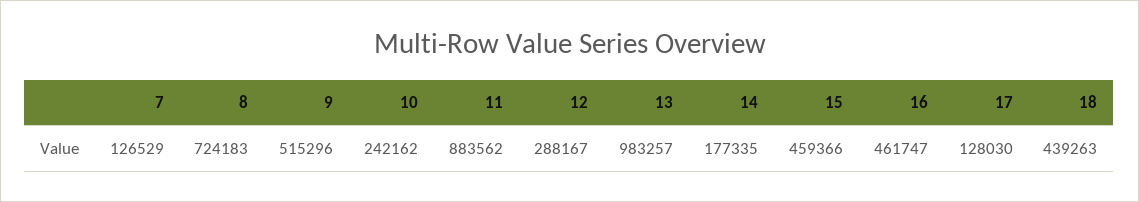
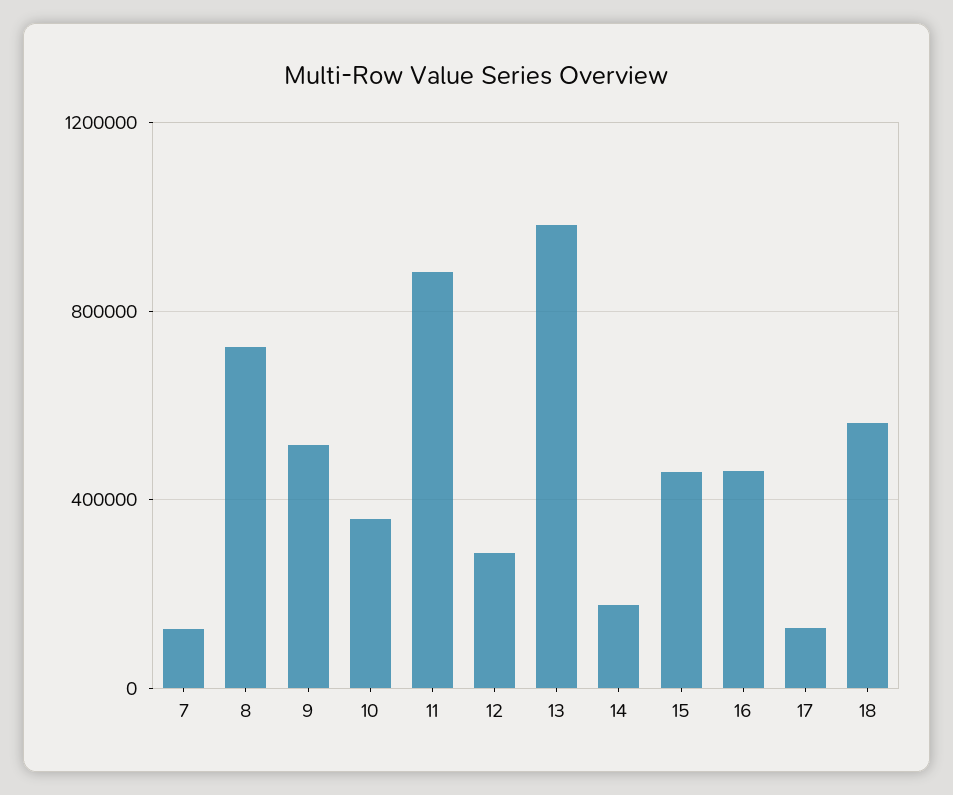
10: 242162 -> 350000
18: 439263 -> 550000

